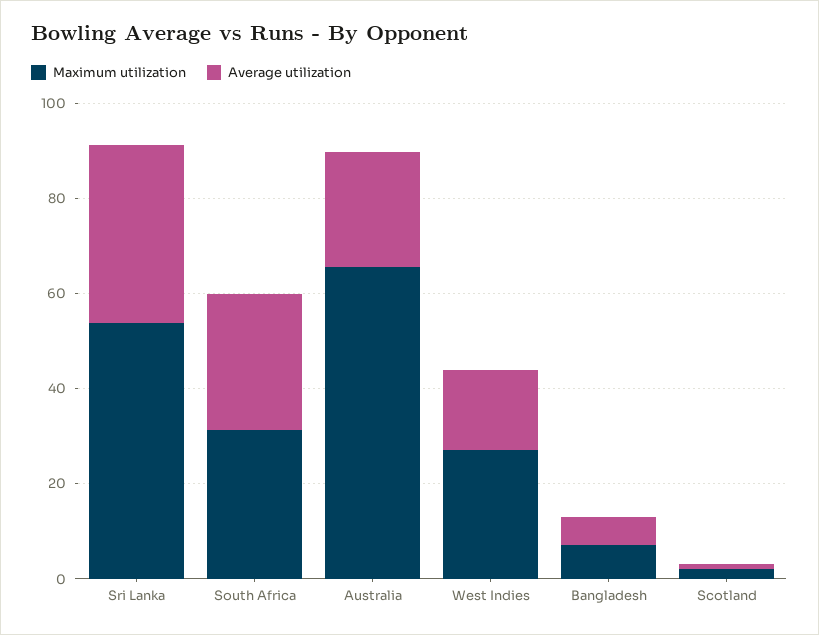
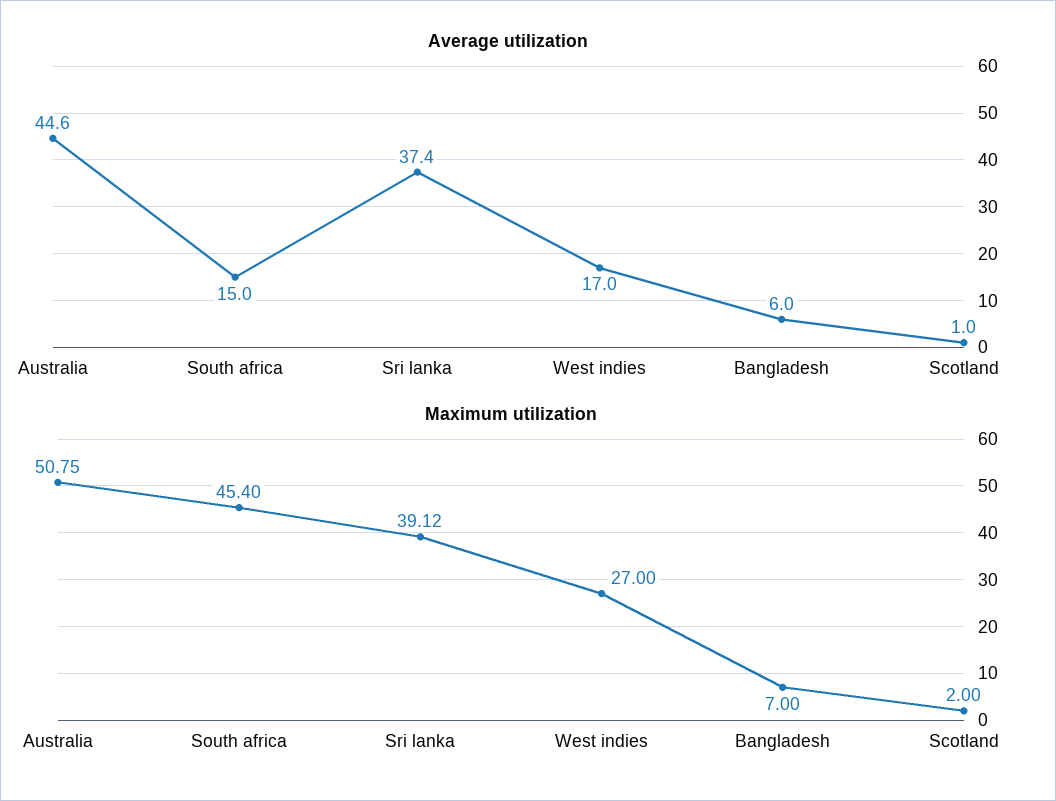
Maximum utilization, Sri Lanka: 55 -> 39.12
Maximum utilization, South Africa: 30 -> 45.4
Average utilization, South Africa: 30 -> 15
Maximum utilization, Australia: 65 -> 50.75
Average utilization, Australia: 25 -> 44.6

